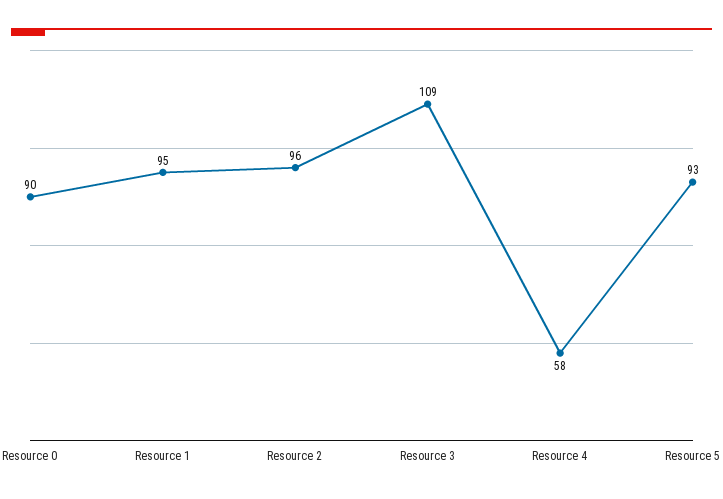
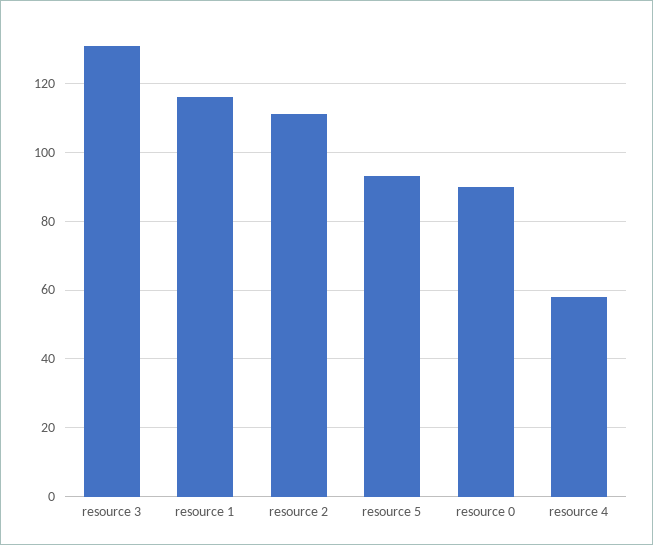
Resource 1: 95 -> 115
Resource 2: 96 -> 110
Resource 3: 109 -> 130

